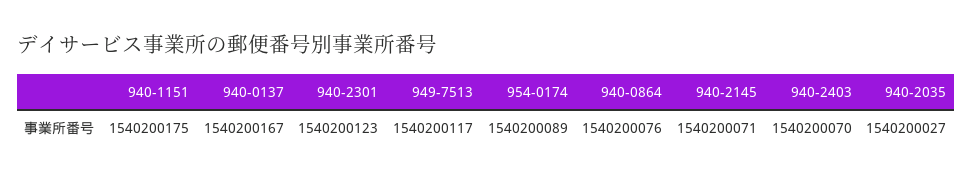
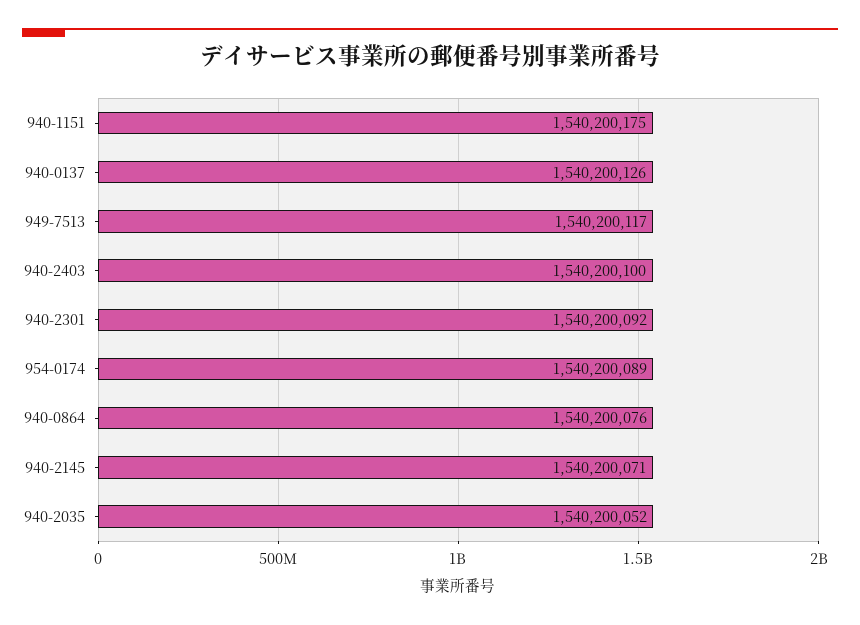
940-0137: 1540200167 -> 1540200126
940-2301: 1540200123 -> 1540200092
940-2403: 1540200070 -> 1540200100
940-2035: 1540200027 -> 1540200052

